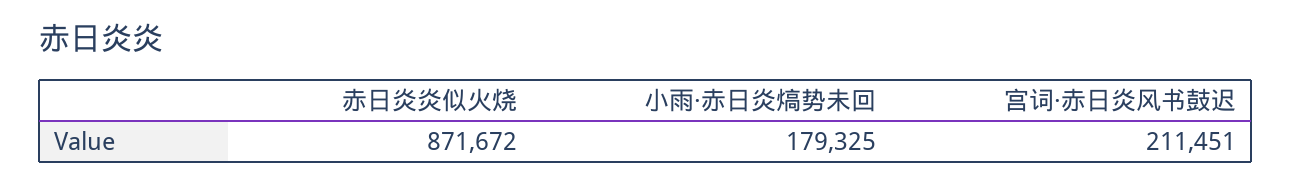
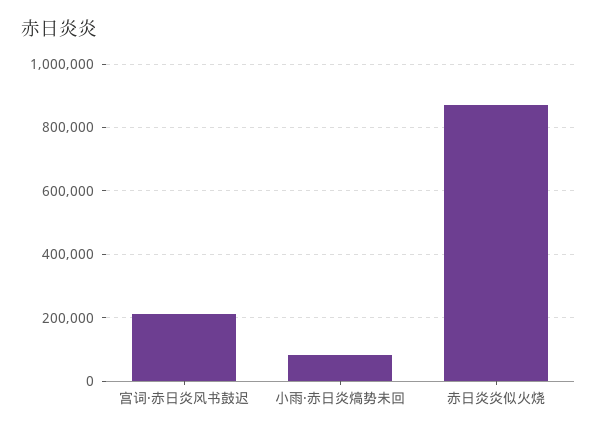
小雨·赤日炎熇势未回: 179325 -> 80000

